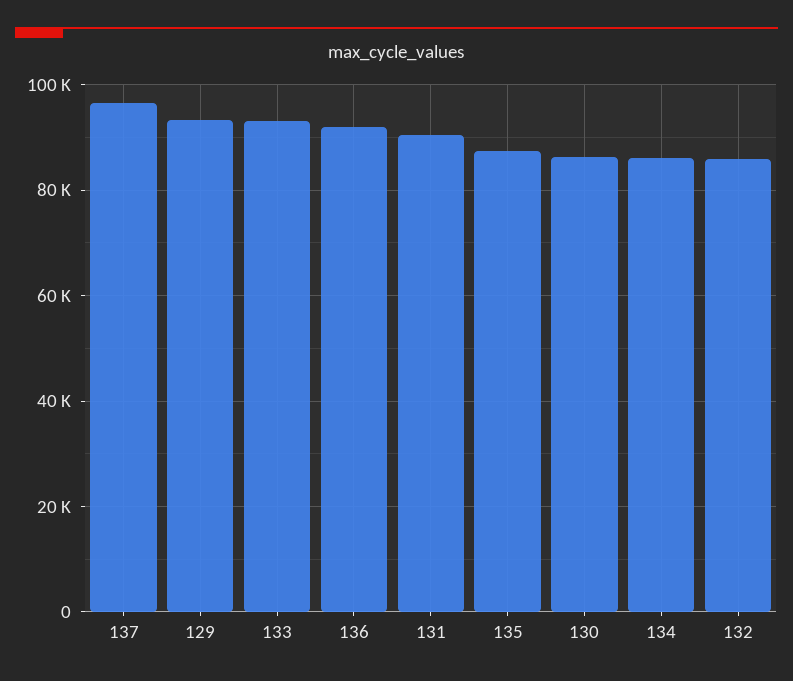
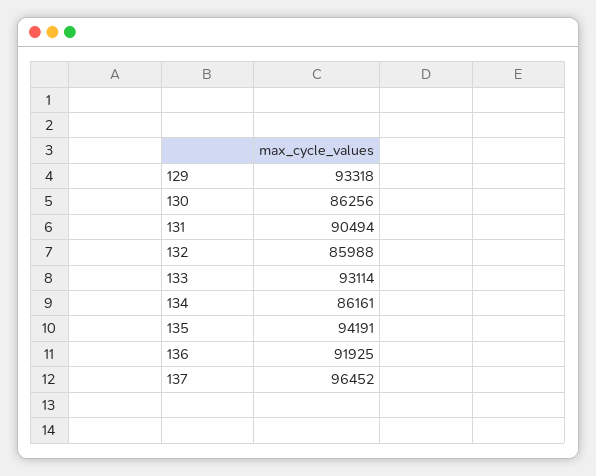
135: 88000 -> 94191

